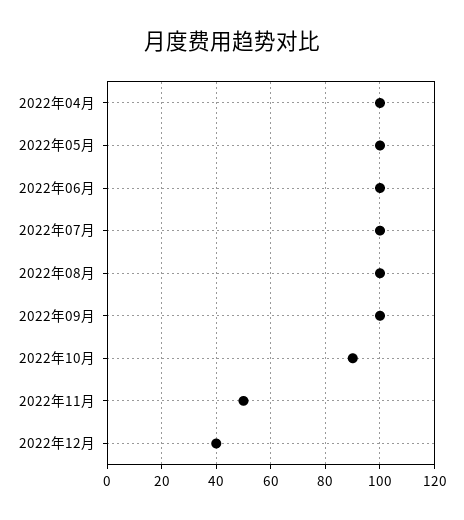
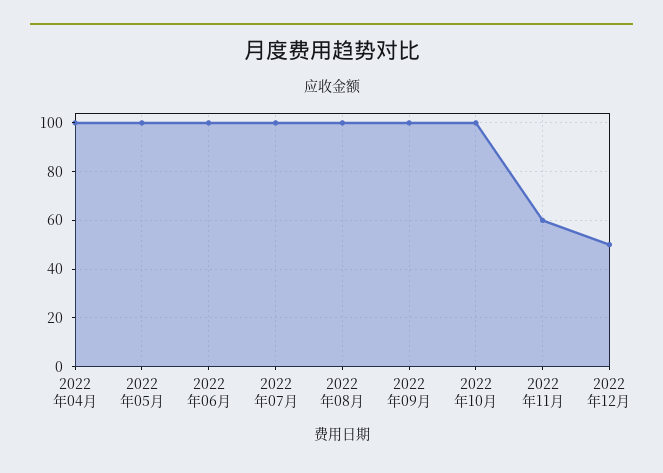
2022年10月: 90 -> 100
2022年11月: 50 -> 60
2022年12月: 40 -> 50

